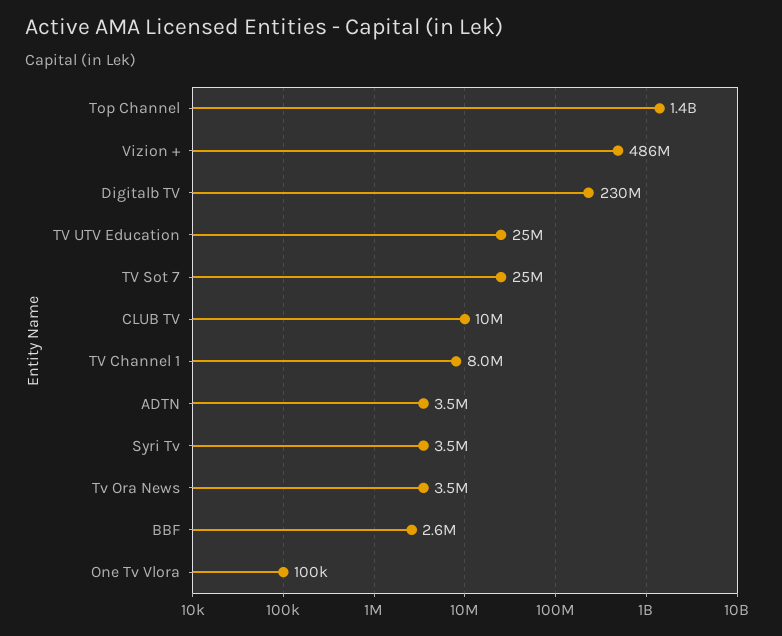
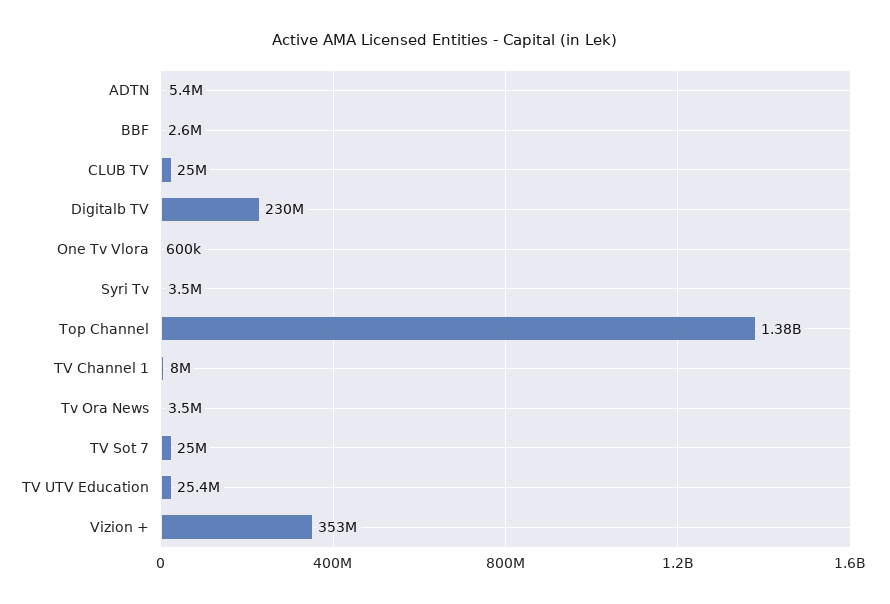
Vizion +: 486000000 -> 353000000
CLUB TV: 10000000 -> 25000000
ADTN: 3500000 -> 5400000
One Tv Vlora: 100000 -> 600000

